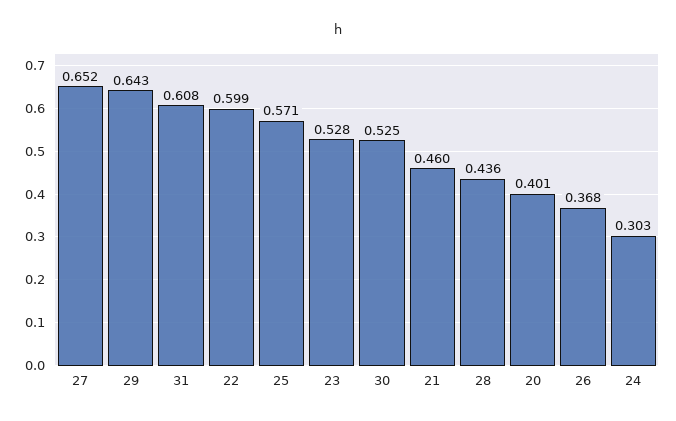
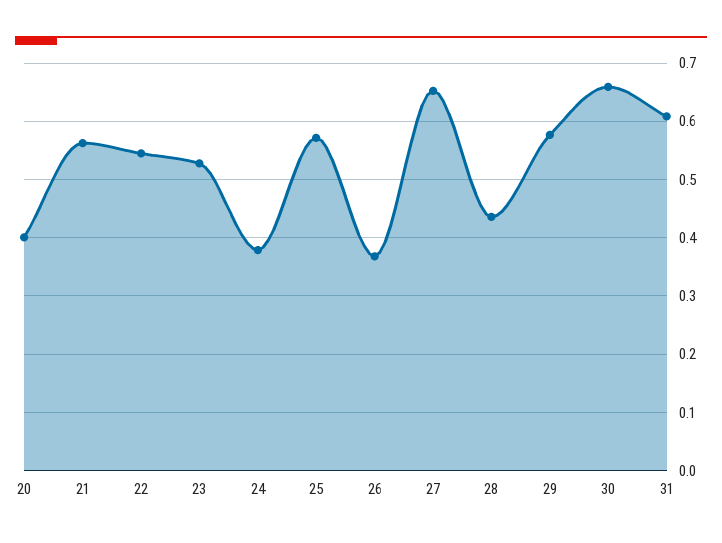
29: 0.643 -> 0.58
22: 0.599 -> 0.54
30: 0.525 -> 0.66
21: 0.46 -> 0.56
24: 0.303 -> 0.38

